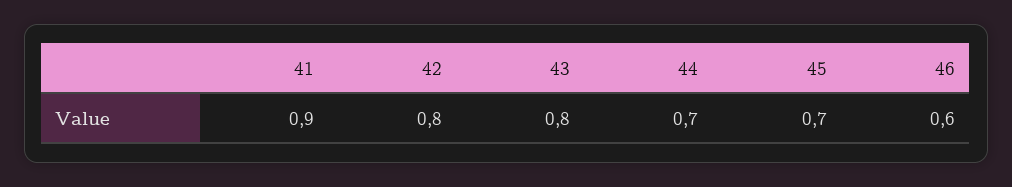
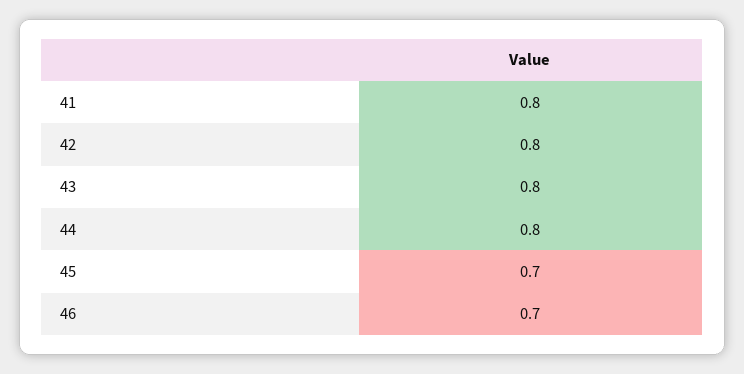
41: 0.9 -> 0.8
44: 0.7 -> 0.8
46: 0.6 -> 0.7

